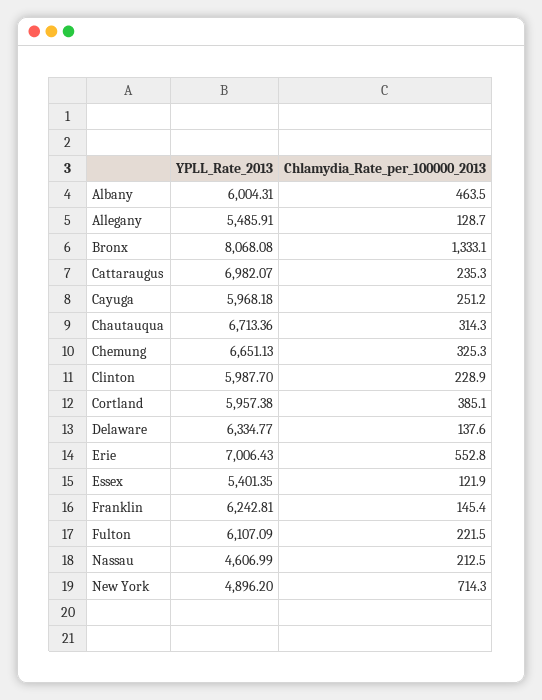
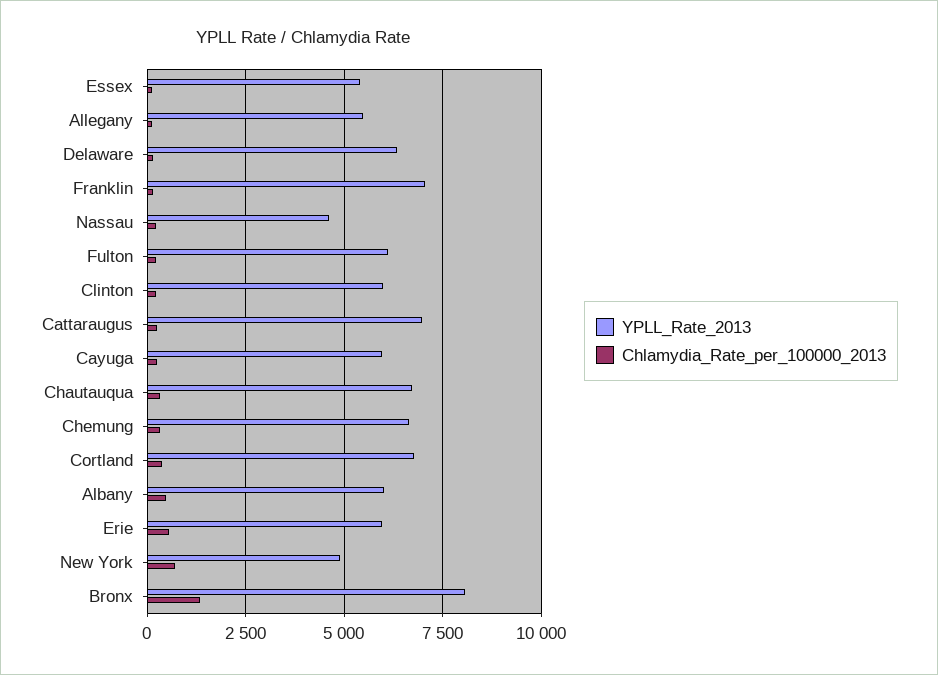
YPLL_Rate_2013, Cortland: 5957.38 -> 6750
YPLL_Rate_2013, Erie: 7006.43 -> 6000
YPLL_Rate_2013, Franklin: 6242.81 -> 7000

